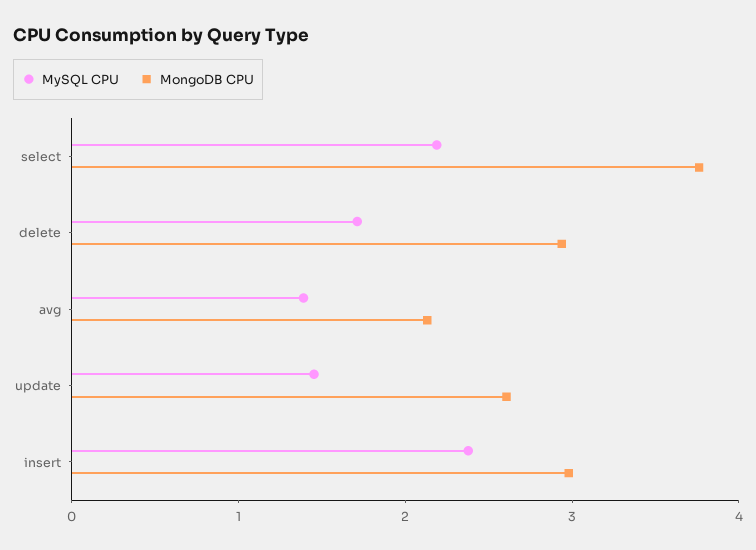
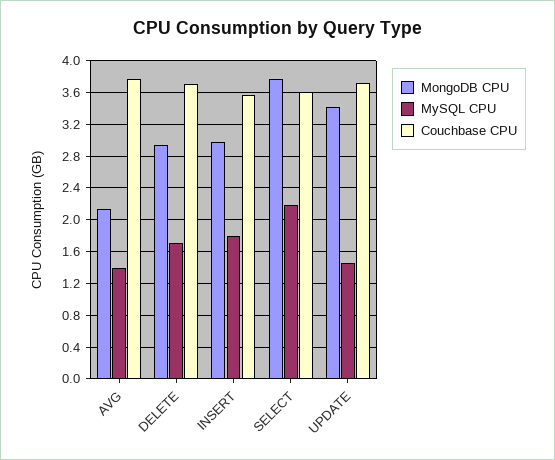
MongoDB CPU, update: 2.6 -> 3.4
MySQL CPU, insert: 2.4 -> 1.8
Couchbase CPU, avg: none -> 3.8
Couchbase CPU, delete: none -> 3.7
Couchbase CPU, insert: none -> 3.6
Couchbase CPU, select: none -> 3.6
Couchbase CPU, update: none -> 3.7

